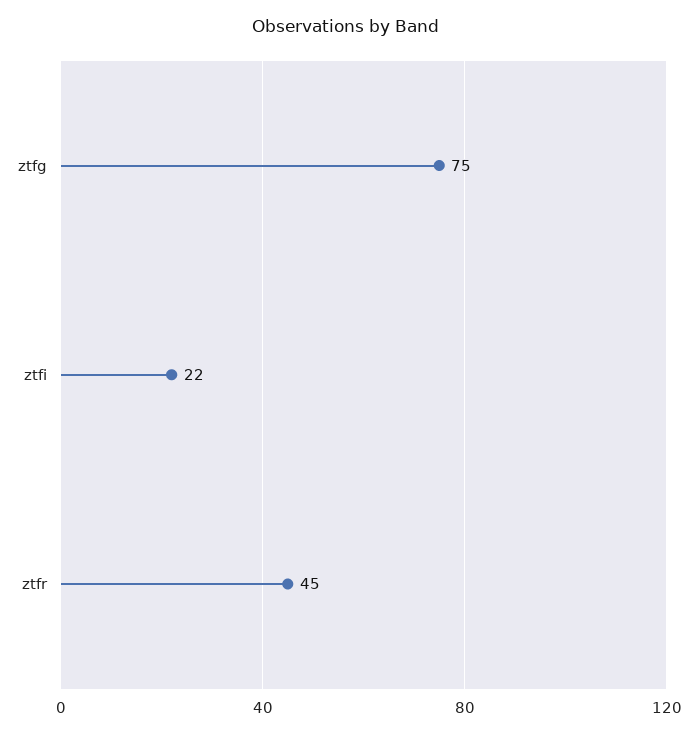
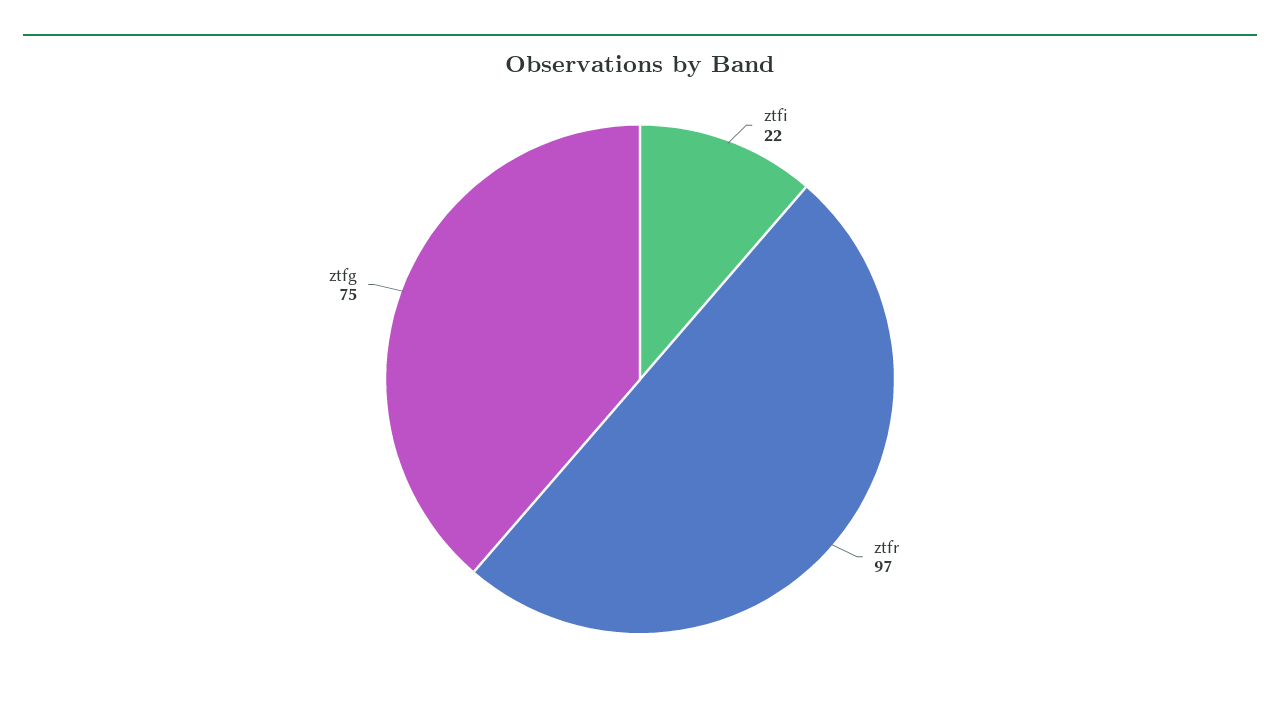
ztfr: 45 -> 97

